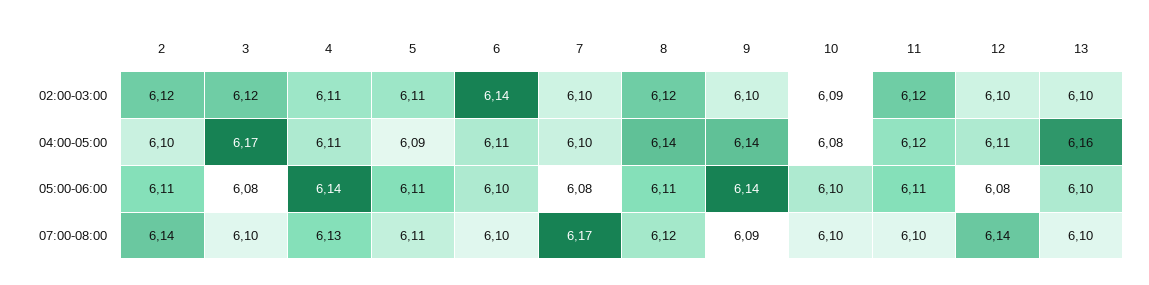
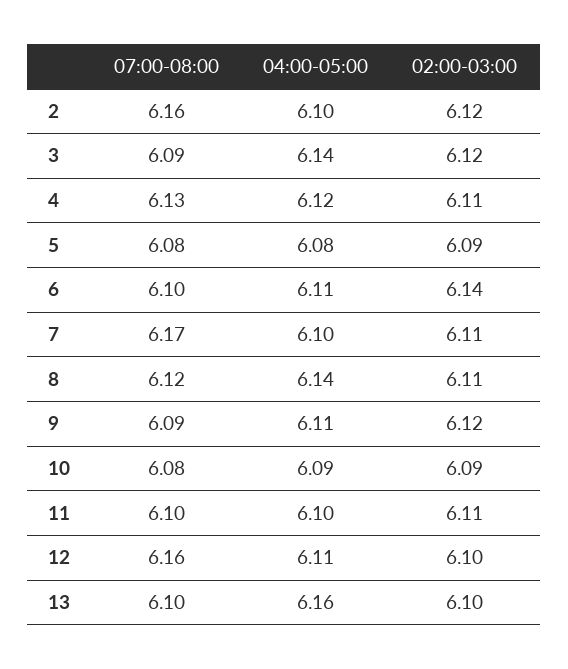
5, 02:00-03:00: 6.11 -> 6.09
7, 02:00-03:00: 6.1 -> 6.11
8, 02:00-03:00: 6.12 -> 6.11
9, 02:00-03:00: 6.1 -> 6.12
11, 02:00-03:00: 6.12 -> 6.11
3, 04:00-05:00: 6.17 -> 6.14
4, 04:00-05:00: 6.11 -> 6.12
5, 04:00-05:00: 6.09 -> 6.08
9, 04:00-05:00: 6.14 -> 6.11
10, 04:00-05:00: 6.08 -> 6.09
11, 04:00-05:00: 6.12 -> 6.1
2, 05:00-06:00: 6.11 -> none
3, 05:00-06:00: 6.08 -> none
4, 05:00-06:00: 6.14 -> none
5, 05:00-06:00: 6.11 -> none
6, 05:00-06:00: 6.1 -> none
7, 05:00-06:00: 6.08 -> none
8, 05:00-06:00: 6.11 -> none
9, 05:00-06:00: 6.14 -> none
10, 05:00-06:00: 6.1 -> none
11, 05:00-06:00: 6.11 -> none
12, 05:00-06:00: 6.08 -> none
13, 05:00-06:00: 6.1 -> none
2, 07:00-08:00: 6.14 -> 6.16
3, 07:00-08:00: 6.1 -> 6.09
5, 07:00-08:00: 6.11 -> 6.08
10, 07:00-08:00: 6.1 -> 6.08
12, 07:00-08:00: 6.14 -> 6.16

